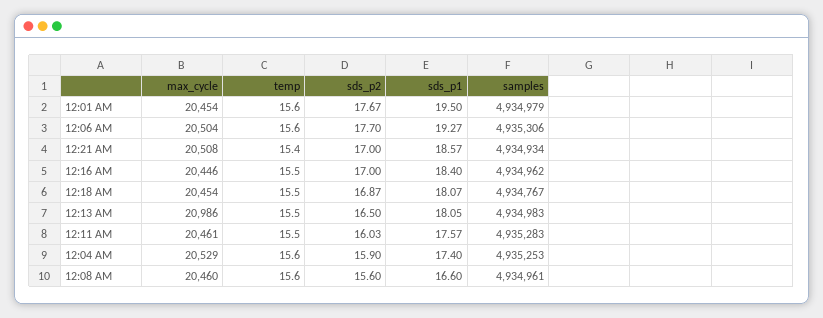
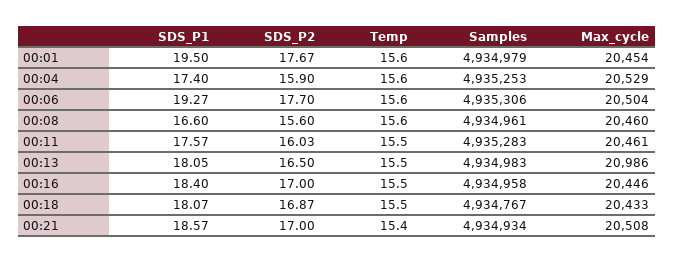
samples, 12:16 AM: 4934962 -> 4934958
max_cycle, 12:18 AM: 20454 -> 20433

